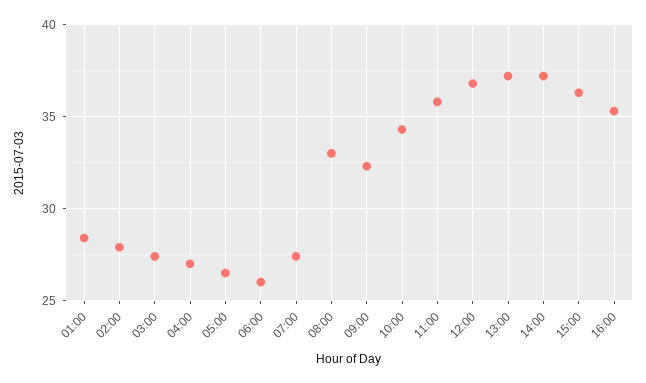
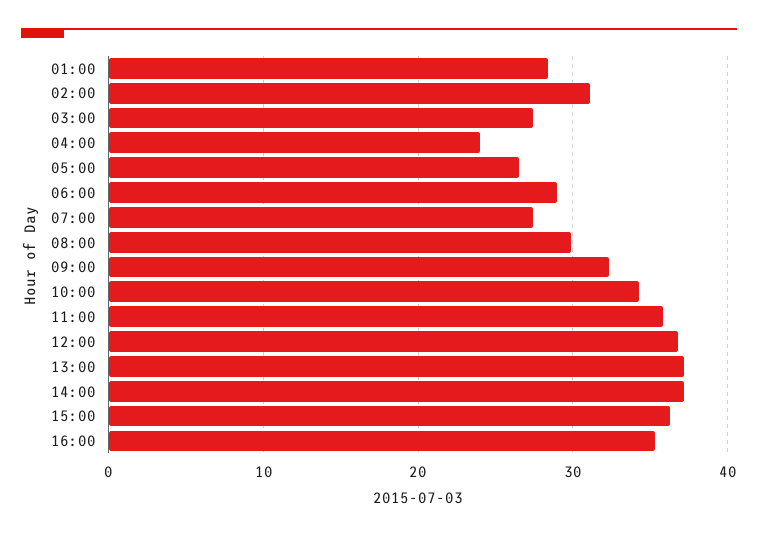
02:00: 28 -> 31
04:00: 27 -> 24
06:00: 26 -> 29
08:00: 33 -> 30

